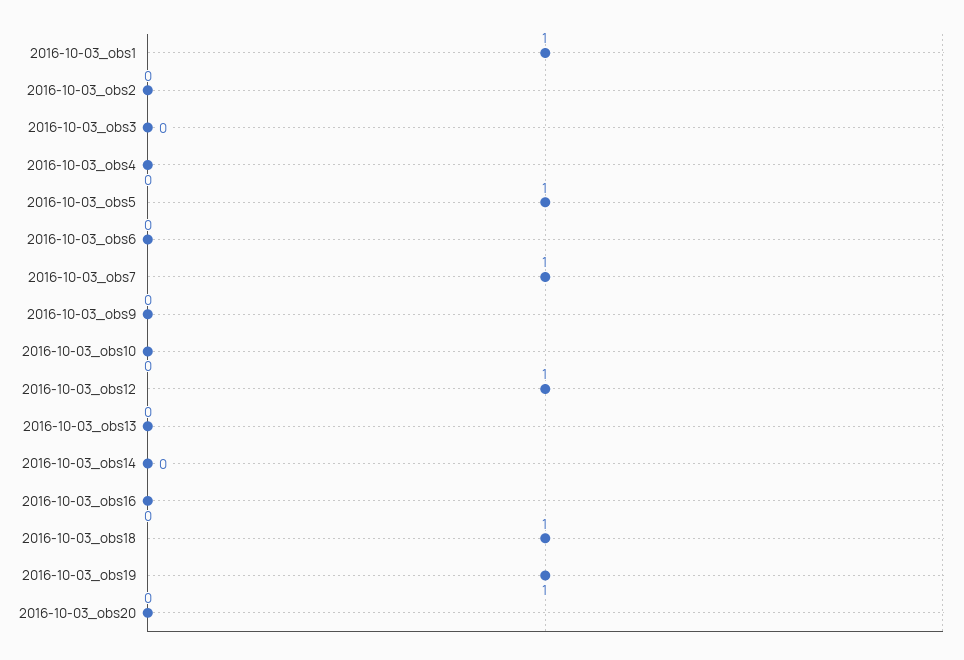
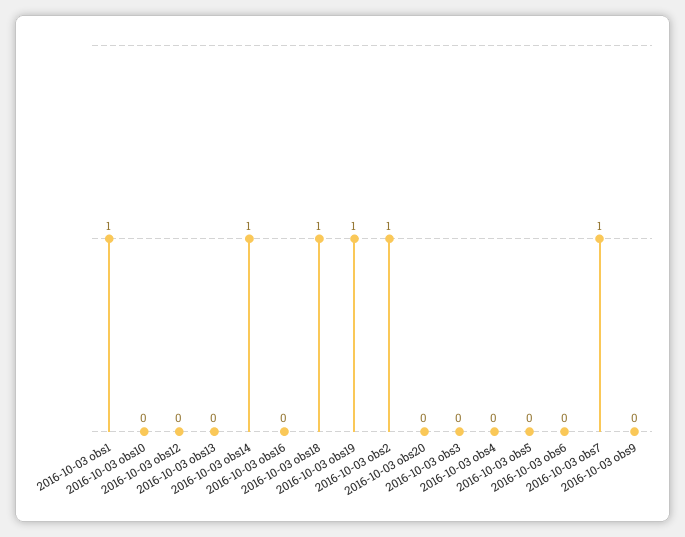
2016-10-03_obs2: 0 -> 1
2016-10-03_obs5: 1 -> 0
2016-10-03_obs12: 1 -> 0
2016-10-03_obs14: 0 -> 1

